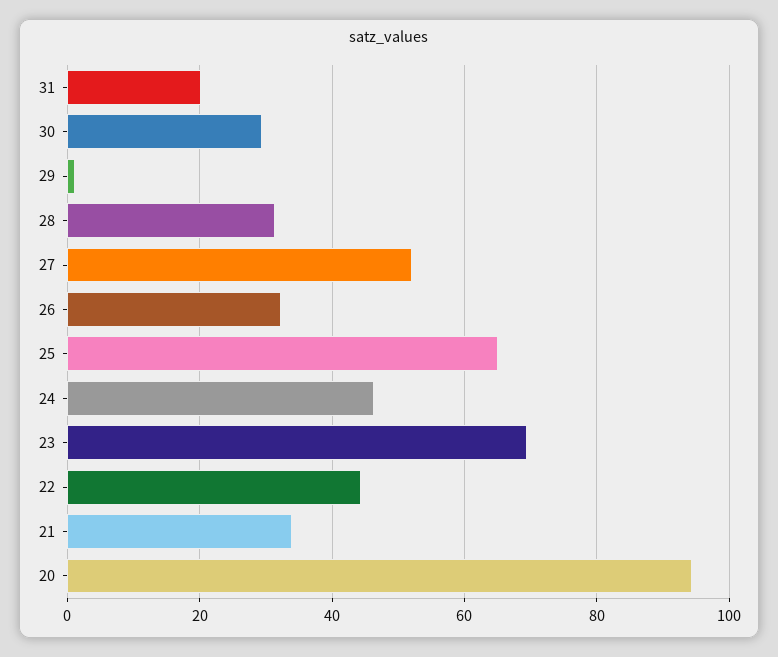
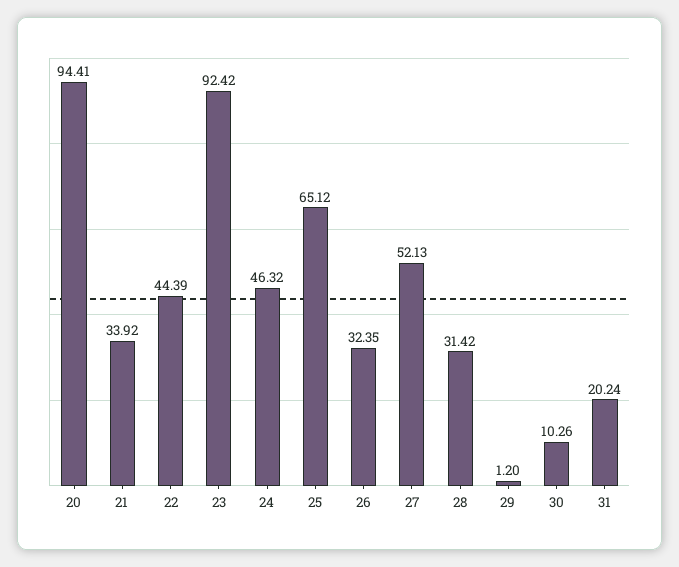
30: 30 -> 10.26
23: 70 -> 92.42

